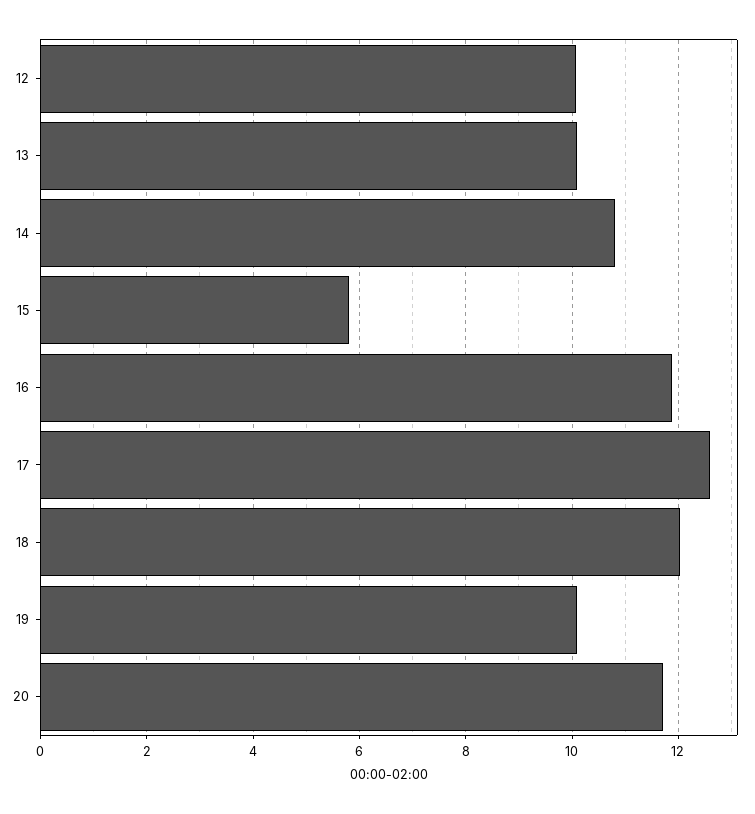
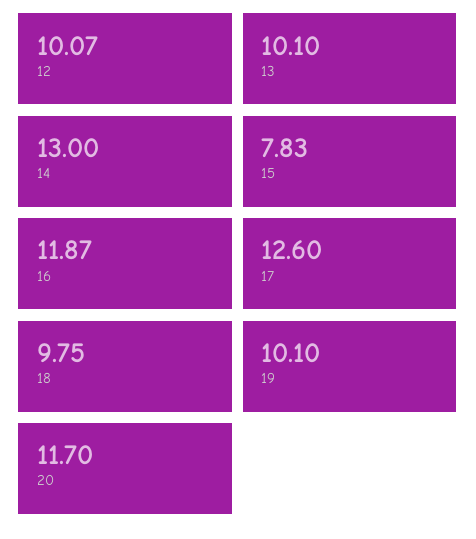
14: 10.8 -> 13
15: 5.8 -> 7.83
18: 12 -> 9.75

